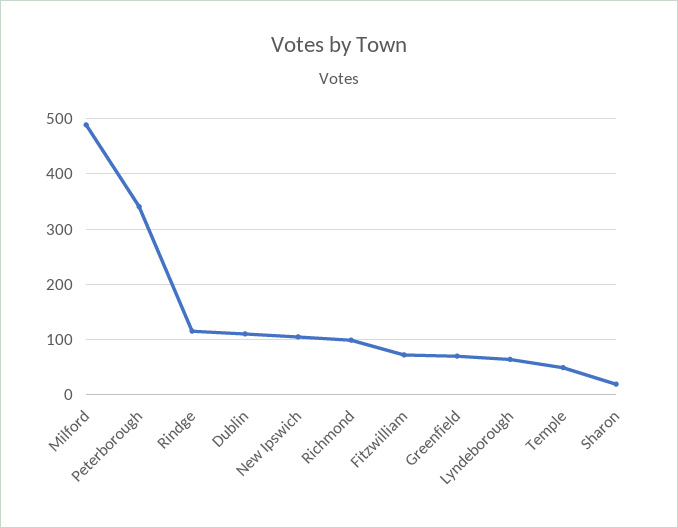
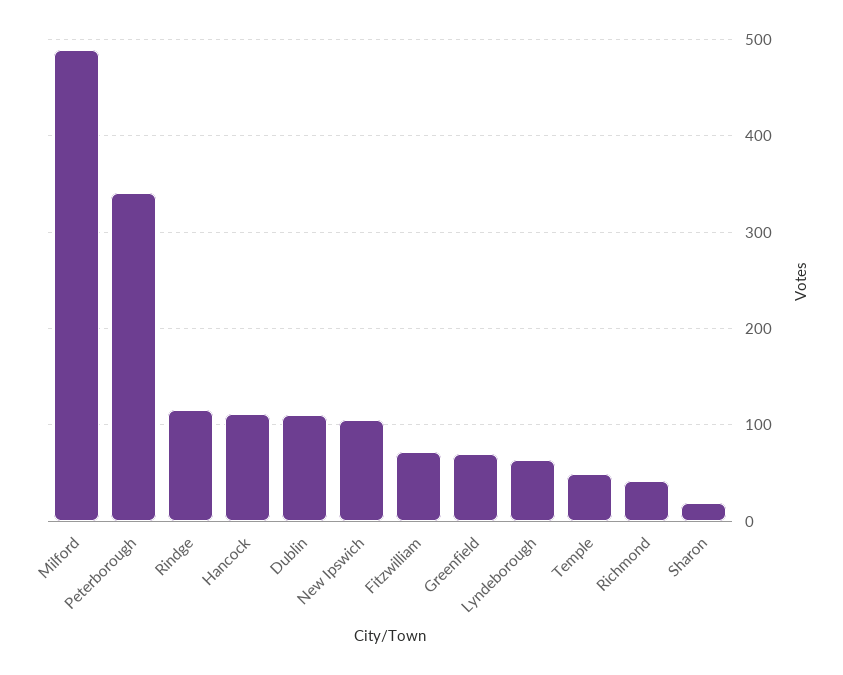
Richmond: 100 -> 40
Hancock: none -> 110

